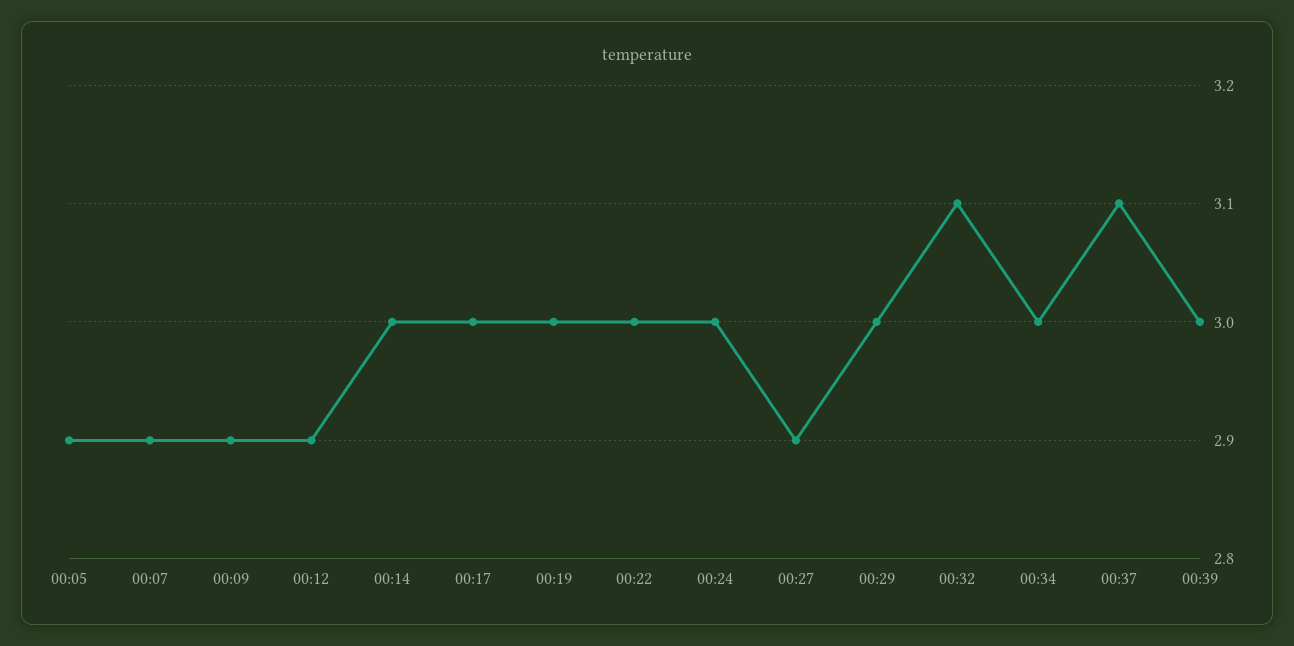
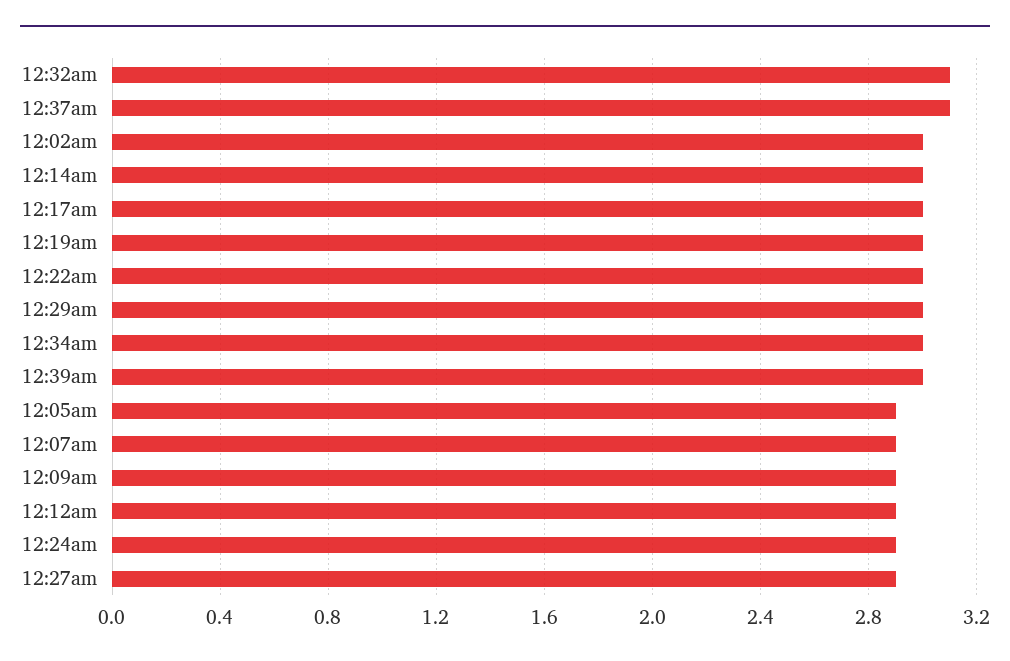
00:24: 3 -> 2.9
12:02am: none -> 3

